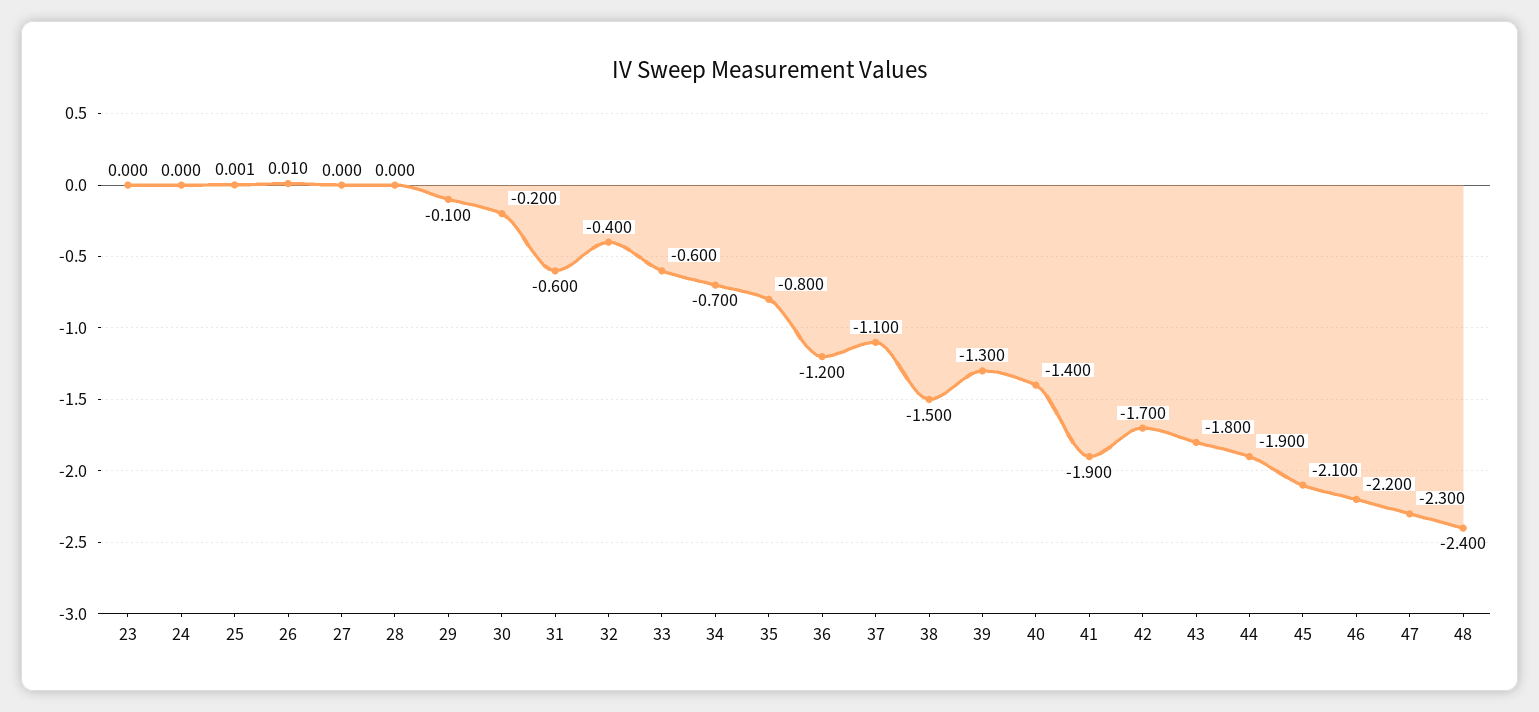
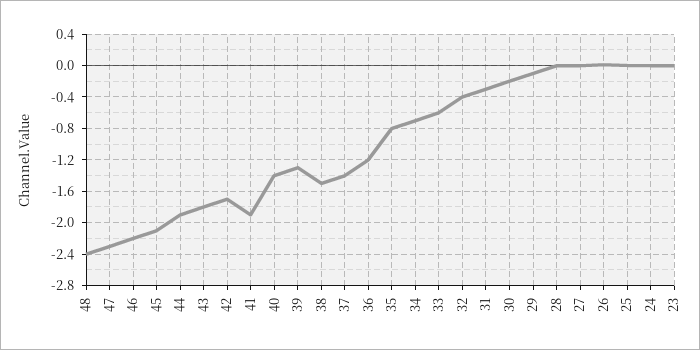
31: -0.6 -> -0.3
37: -1.1 -> -1.4

